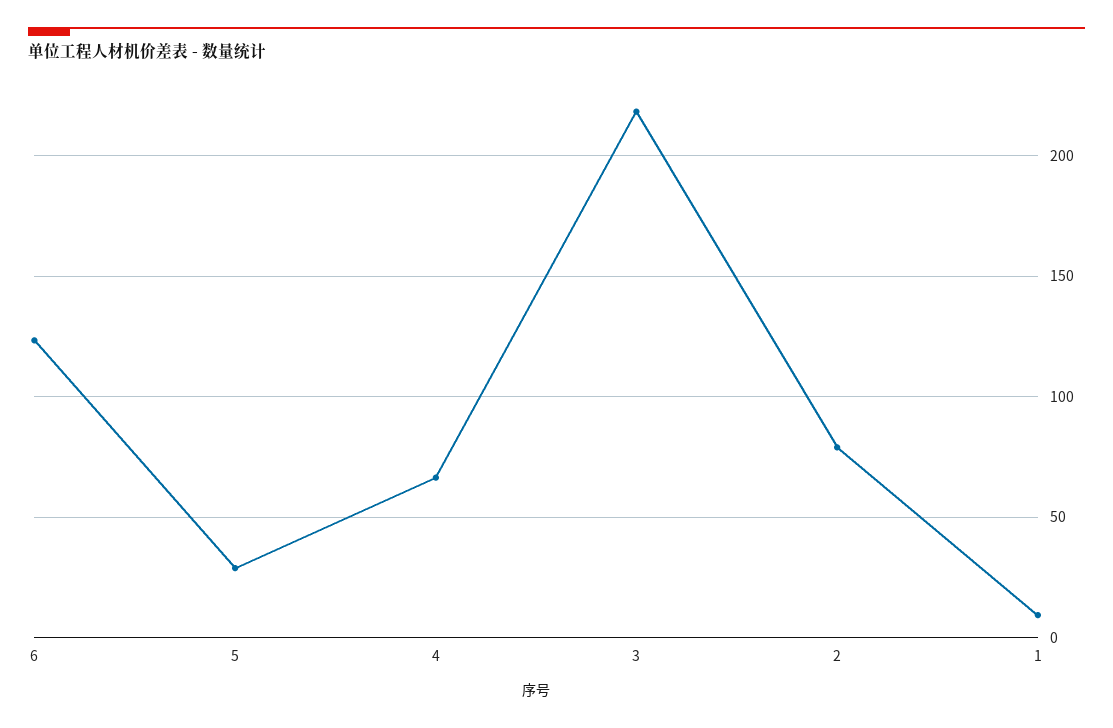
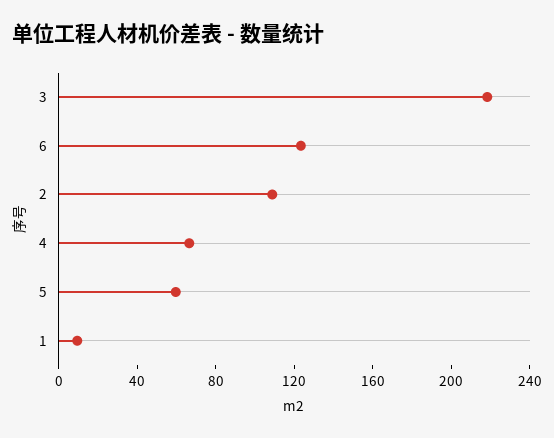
5: 30 -> 60
2: 80 -> 110

